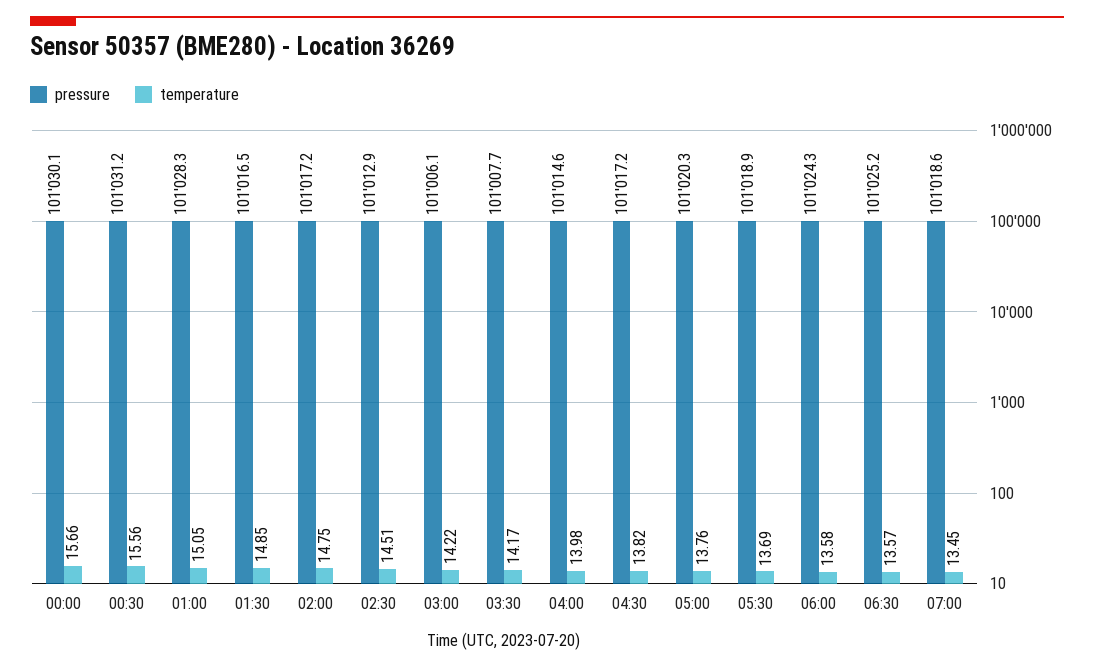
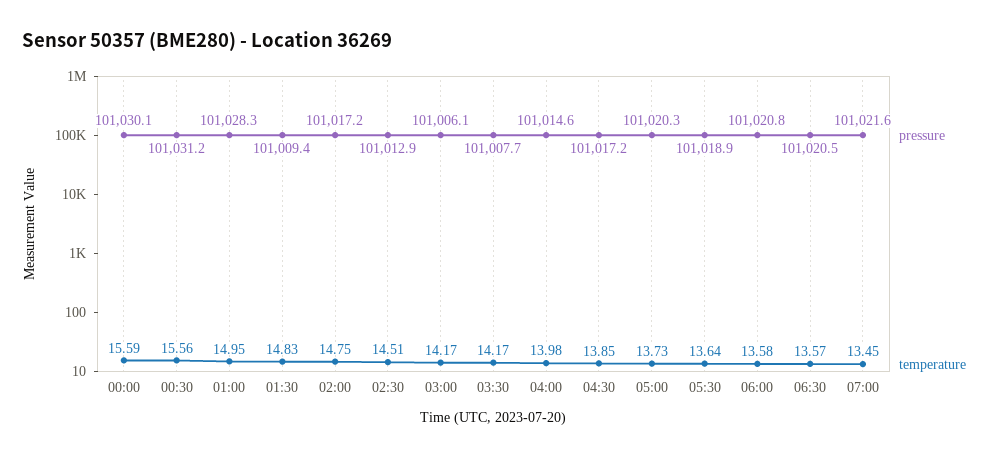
temperature, 00:00: 15.66 -> 15.59
temperature, 01:00: 15.05 -> 14.95
pressure, 01:30: 101016.5 -> 101009.4
temperature, 01:30: 14.85 -> 14.83
temperature, 03:00: 14.22 -> 14.17
temperature, 04:30: 13.82 -> 13.85
temperature, 05:00: 13.76 -> 13.73
temperature, 05:30: 13.69 -> 13.64
pressure, 06:00: 101024.3 -> 101020.8
pressure, 06:30: 101025.2 -> 101020.5
pressure, 07:00: 101018.6 -> 101021.6

